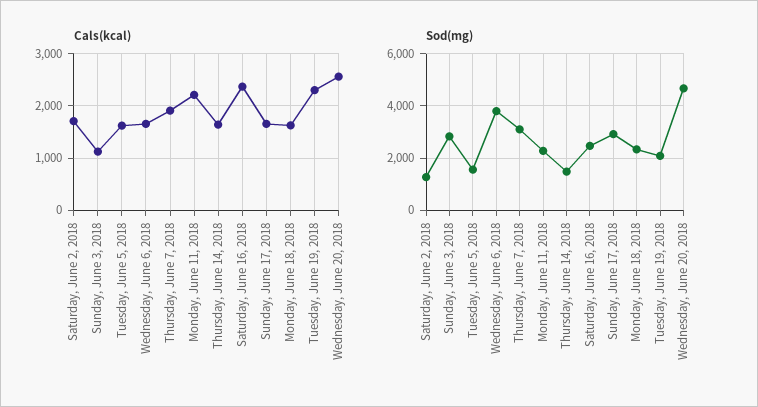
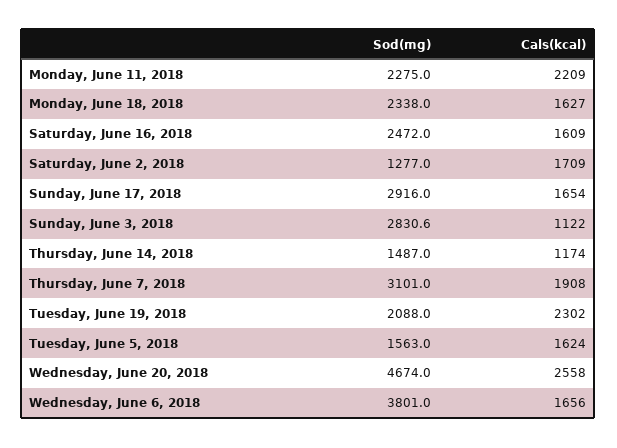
Cals(kcal), Thursday, June 14, 2018: 1600 -> 1174
Cals(kcal), Saturday, June 16, 2018: 2400 -> 1609

